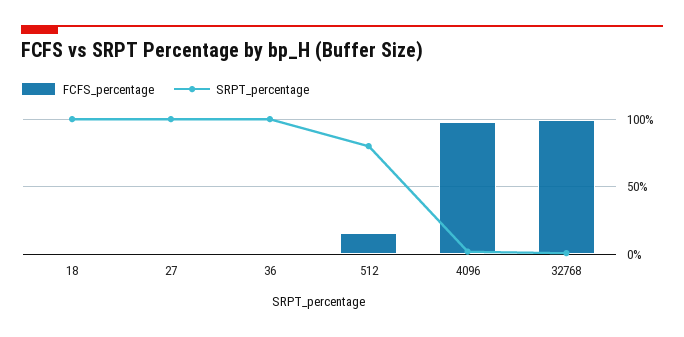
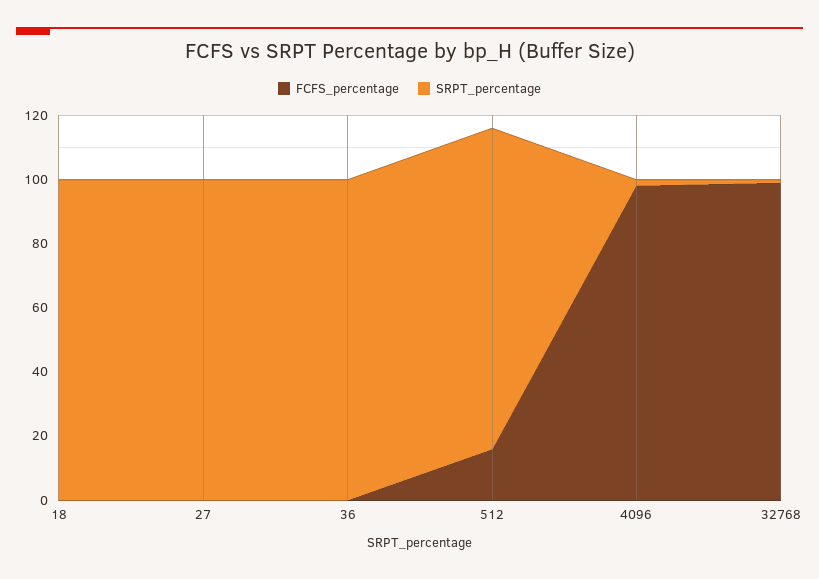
SRPT_percentage, 512: 80 -> 100

